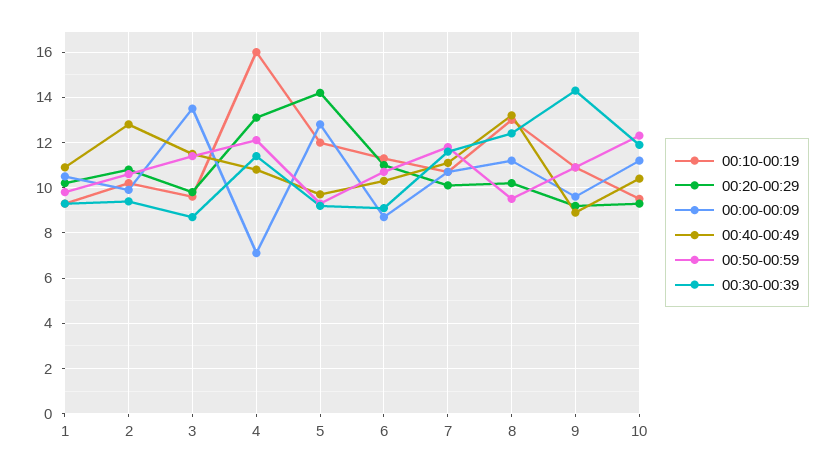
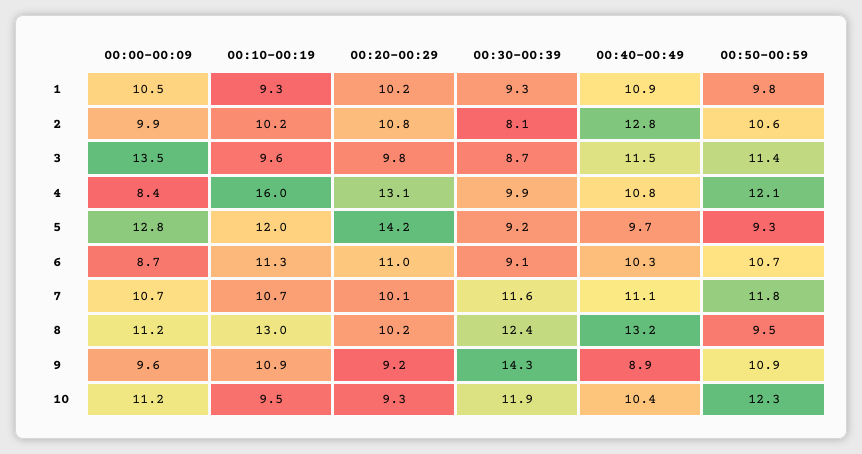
00:30-00:39, 2: 9.5 -> 8.1
00:00-00:09, 4: 7 -> 8.4
00:30-00:39, 4: 11.5 -> 9.9

